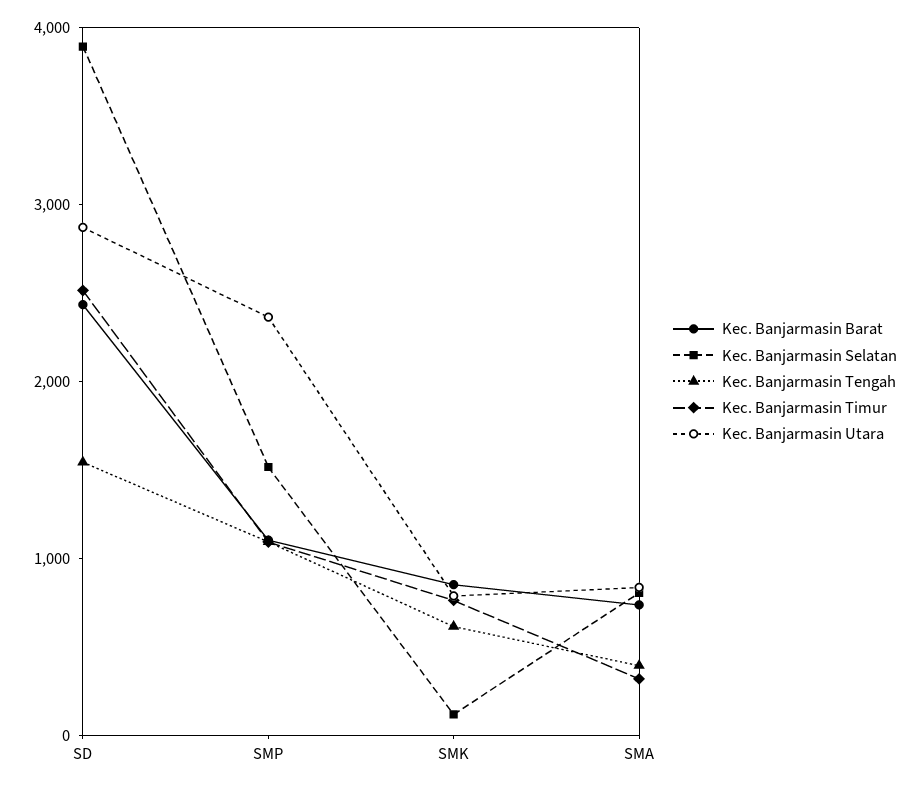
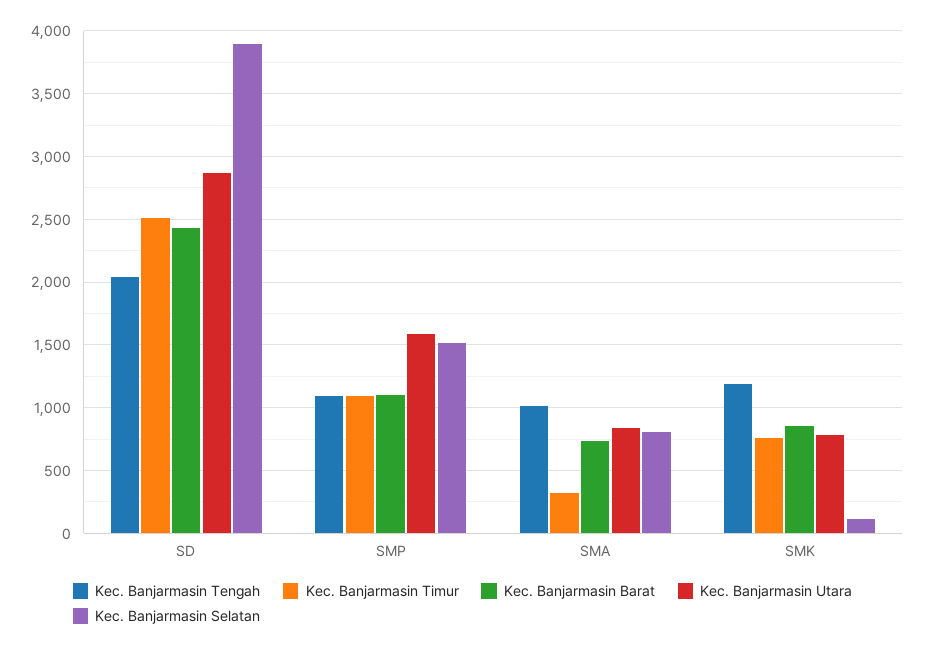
Kec. Banjarmasin Tengah, SD: 1600 -> 2050
Kec. Banjarmasin Utara, SMP: 2400 -> 1600
Kec. Banjarmasin Tengah, SMK: 600 -> 1200
Kec. Banjarmasin Tengah, SMA: 400 -> 1000

